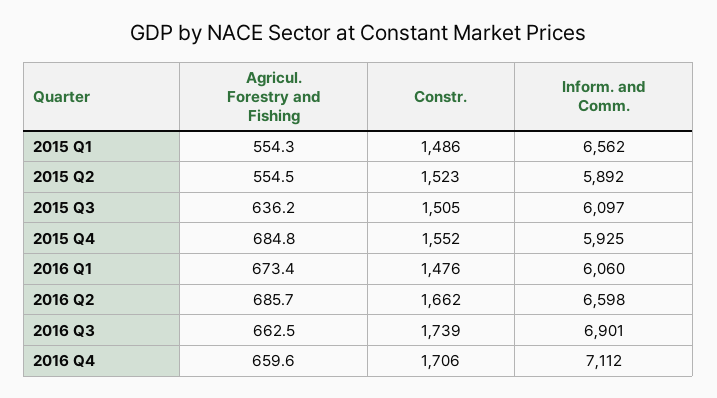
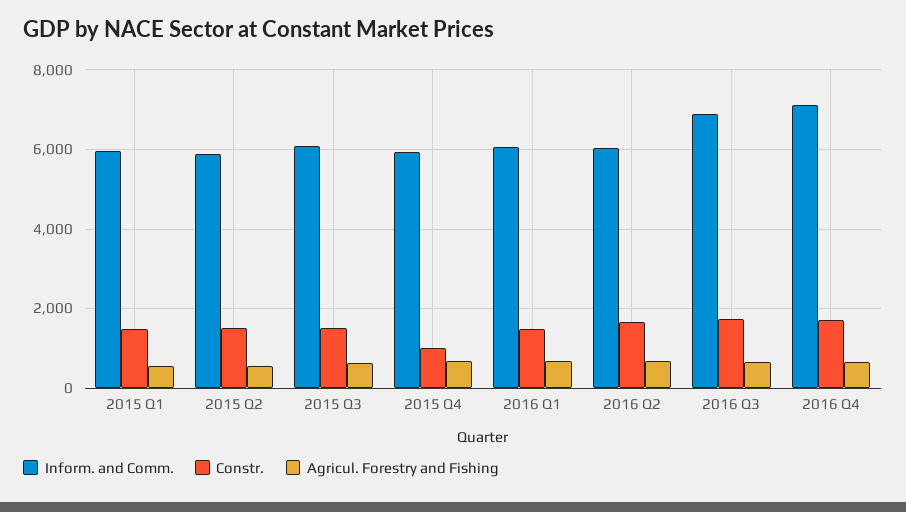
Inform. and Comm., 2015 Q1: 6562 -> 6000
Constr., 2015 Q4: 1552 -> 1000
Inform. and Comm., 2016 Q2: 6598 -> 6000

